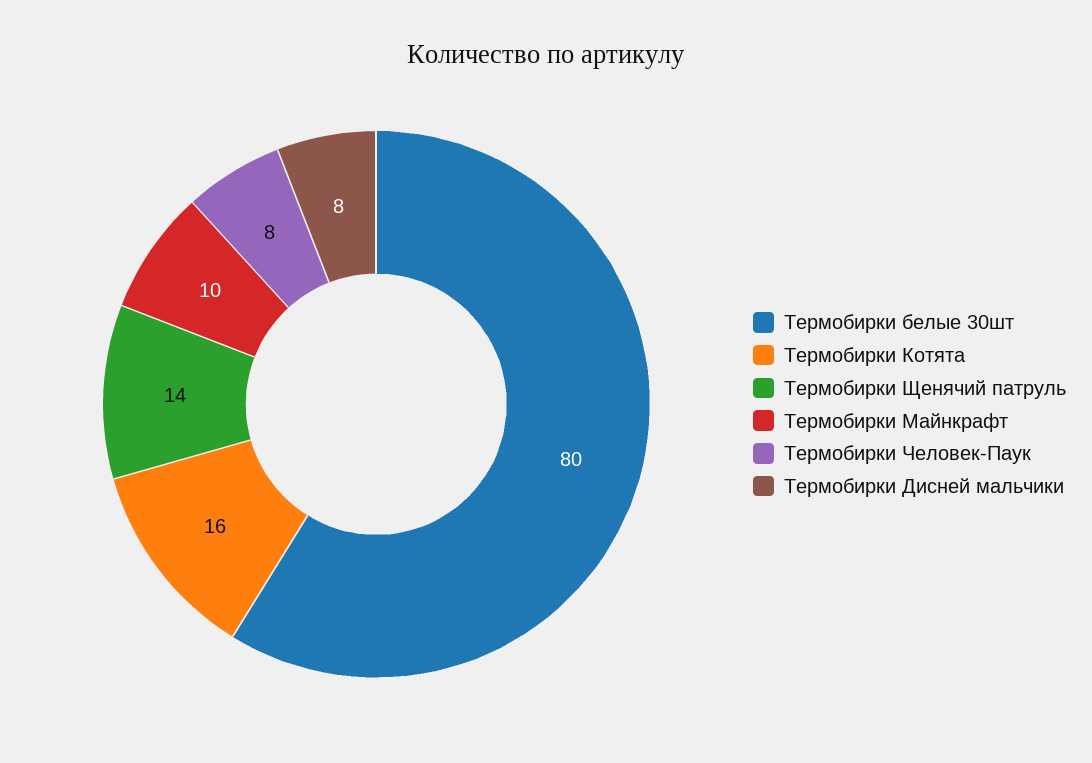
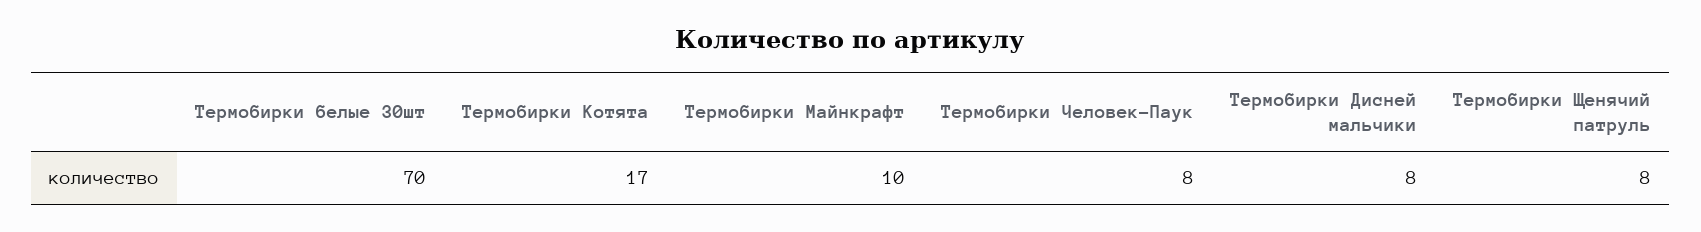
Термобирки белые 30шт: 80 -> 70
Термобирки Котята: 16 -> 17
Термобирки Щенячий патруль: 14 -> 8

